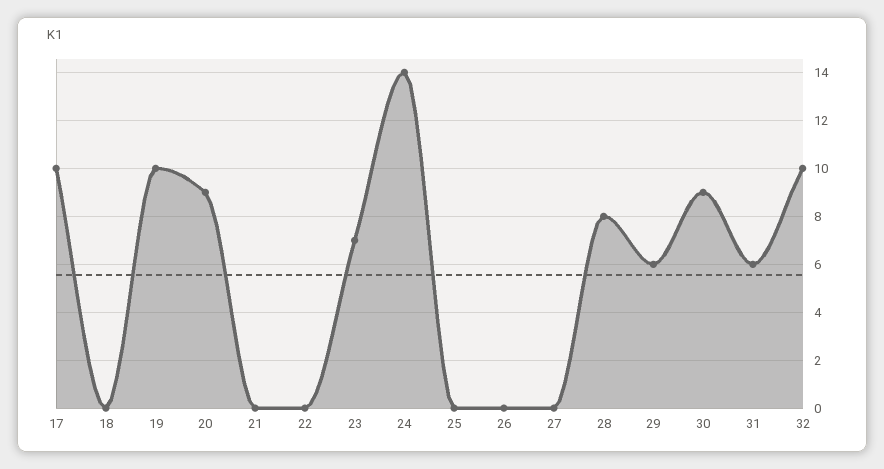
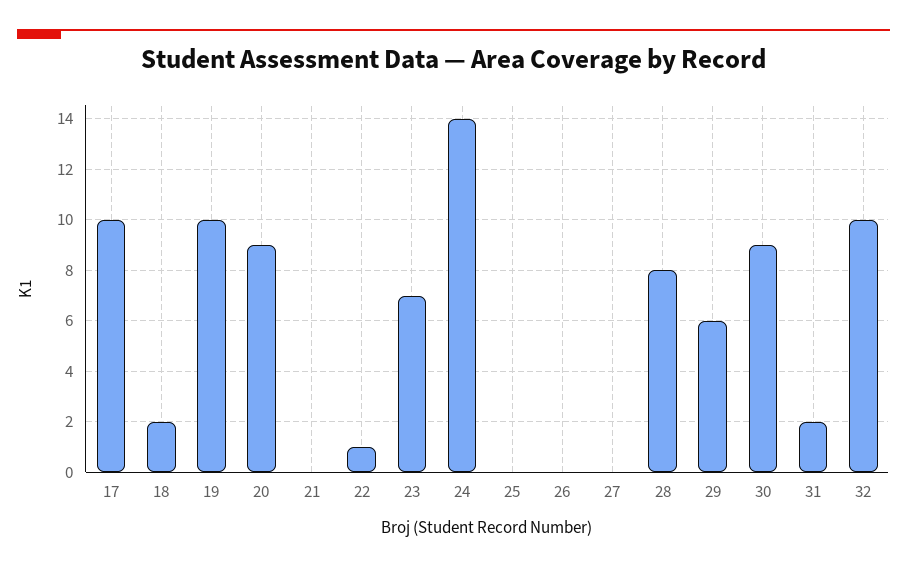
18: 0 -> 2
22: 0 -> 1
31: 6 -> 2

